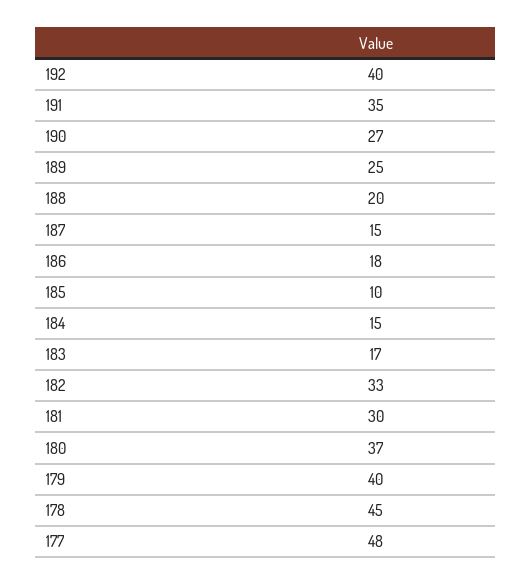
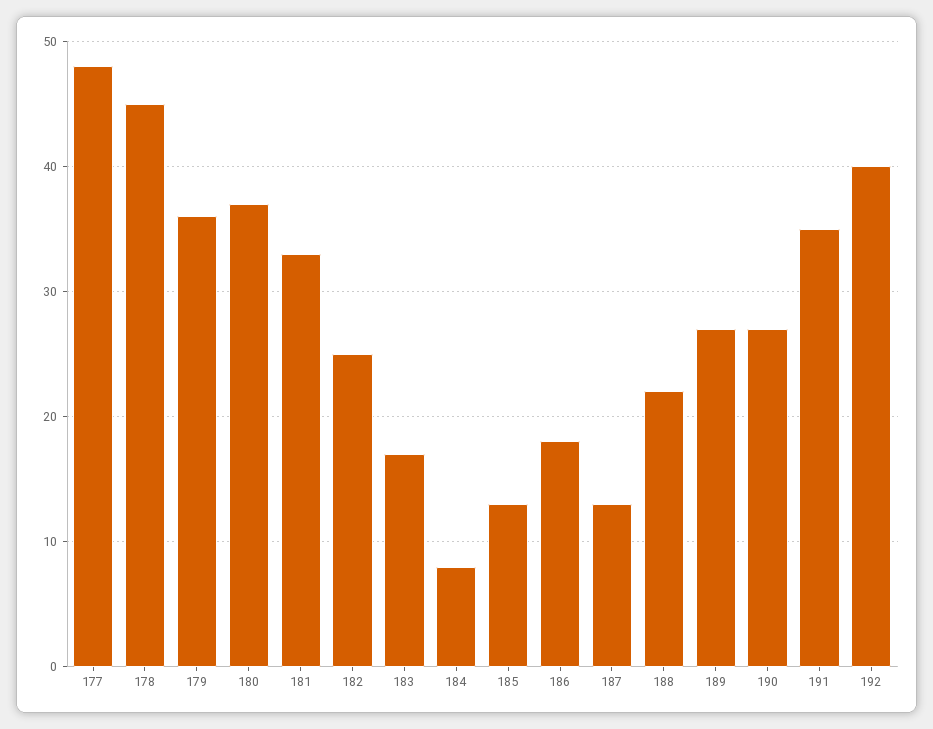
189: 25 -> 27
188: 20 -> 22
187: 15 -> 13
185: 10 -> 13
184: 15 -> 8
182: 33 -> 25
181: 30 -> 33
179: 40 -> 36

